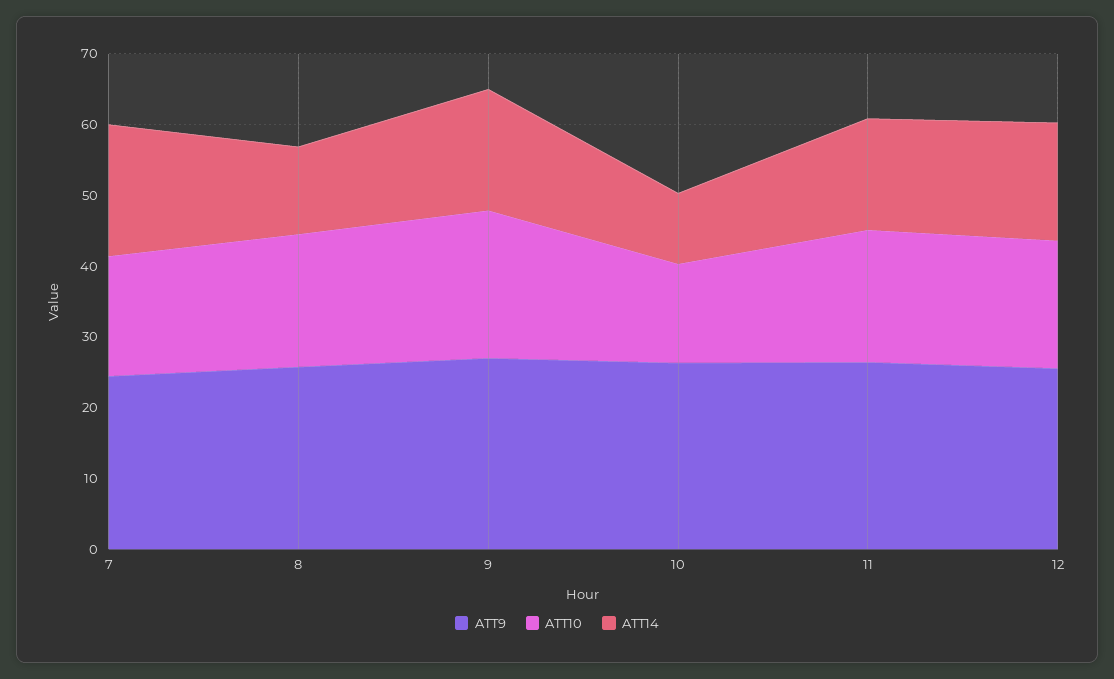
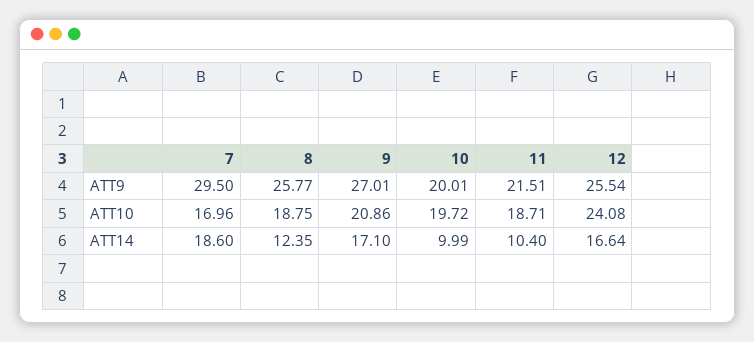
ATT9, 7: 24 -> 29.5
ATT9, 10: 26 -> 20.01
ATT10, 10: 14 -> 19.72
ATT9, 11: 26 -> 21.51
ATT14, 11: 16 -> 10.4
ATT10, 12: 18 -> 24.08

